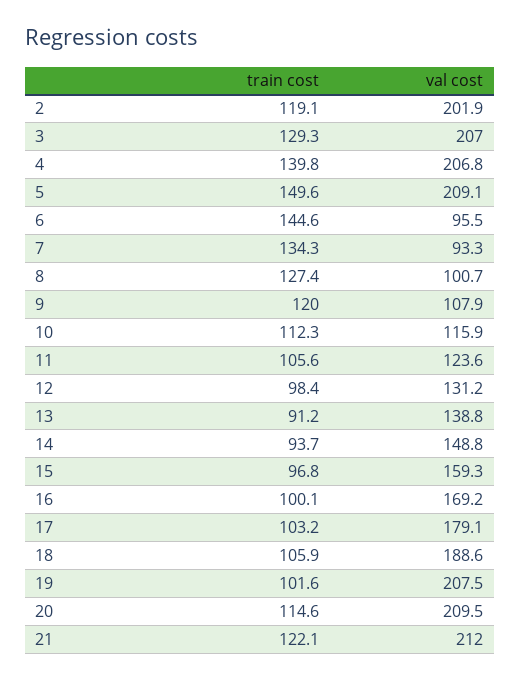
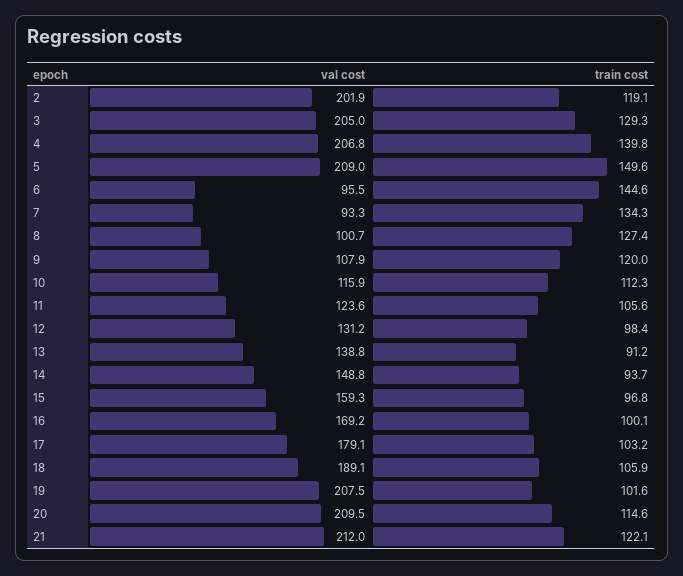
val cost, 3: 207 -> 205
val cost, 5: 209.1 -> 209
val cost, 18: 188.6 -> 189.1

